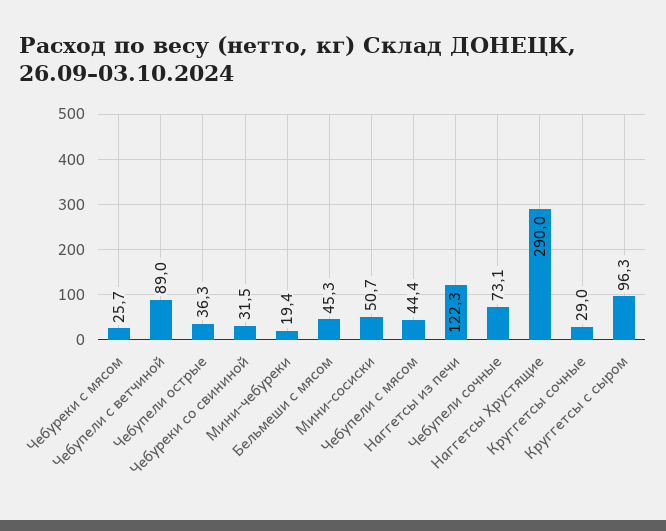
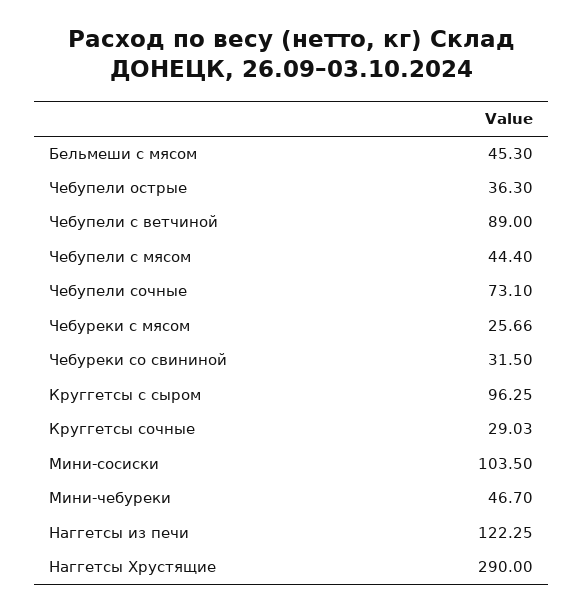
Мини-чебуреки: 19.4 -> 46.7
Мини-сосиски: 50.7 -> 103.5

